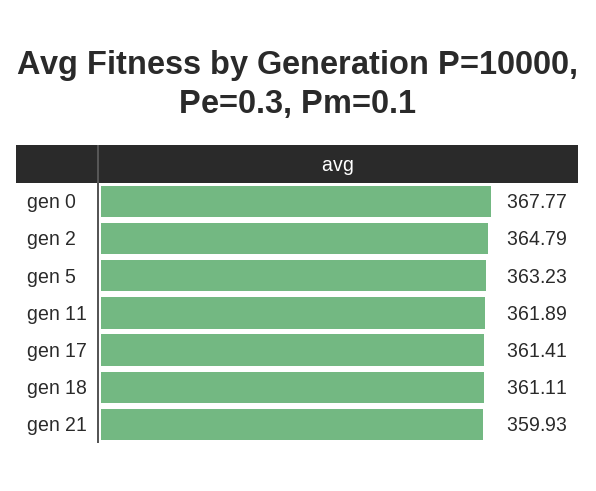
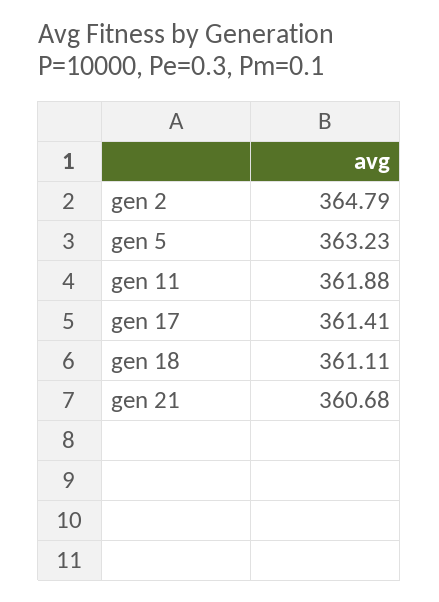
gen 0: 367.77 -> none
gen 11: 361.89 -> 361.88
gen 21: 359.93 -> 360.68

